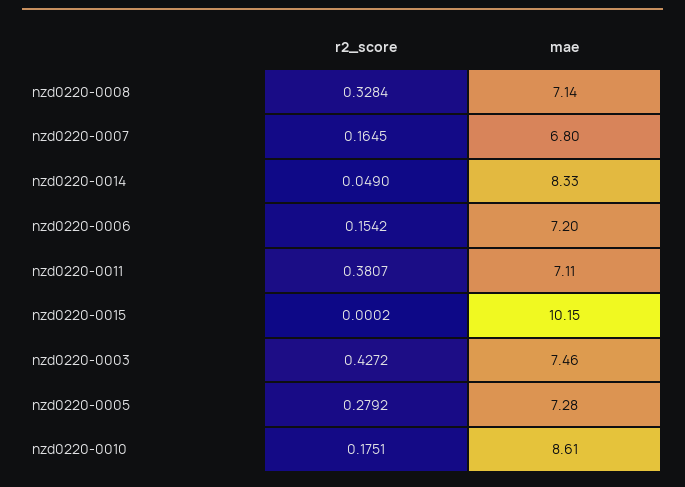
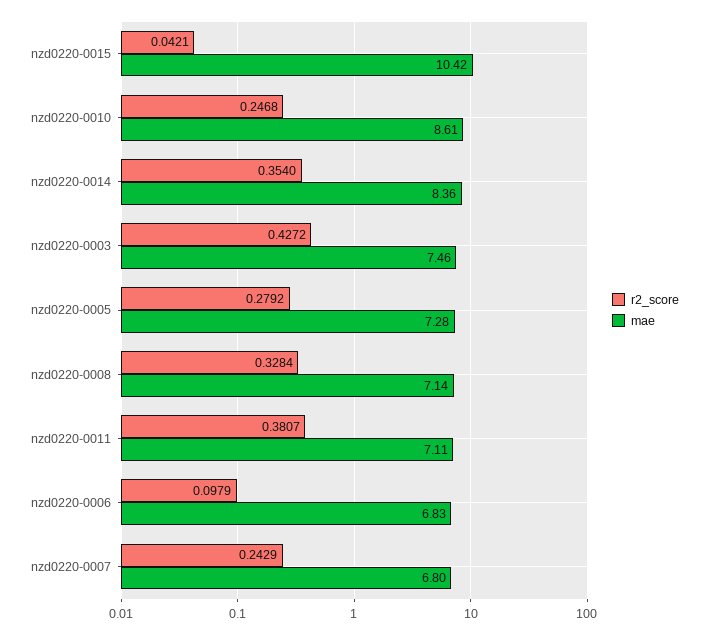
r2_score, nzd0220-0007: 0.1645 -> 0.2429
r2_score, nzd0220-0014: 0.049 -> 0.354
mae, nzd0220-0014: 8.33 -> 8.36
r2_score, nzd0220-0006: 0.1542 -> 0.0979
mae, nzd0220-0006: 7.2 -> 6.83
r2_score, nzd0220-0015: 0.0002 -> 0.0421
mae, nzd0220-0015: 10.15 -> 10.42
r2_score, nzd0220-0010: 0.1751 -> 0.2468

